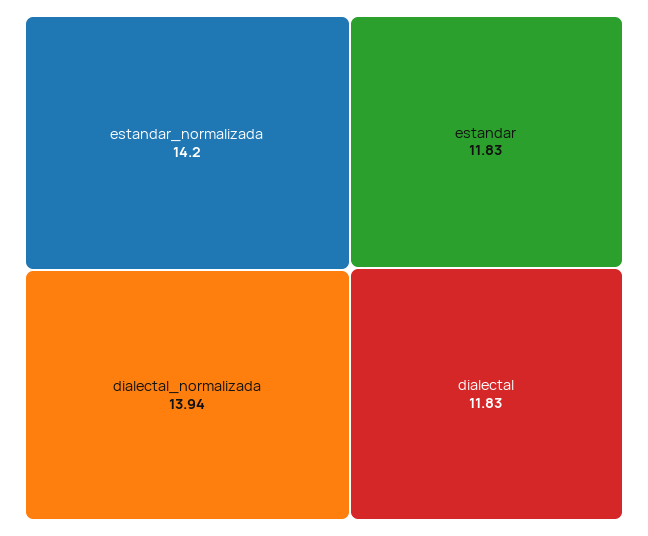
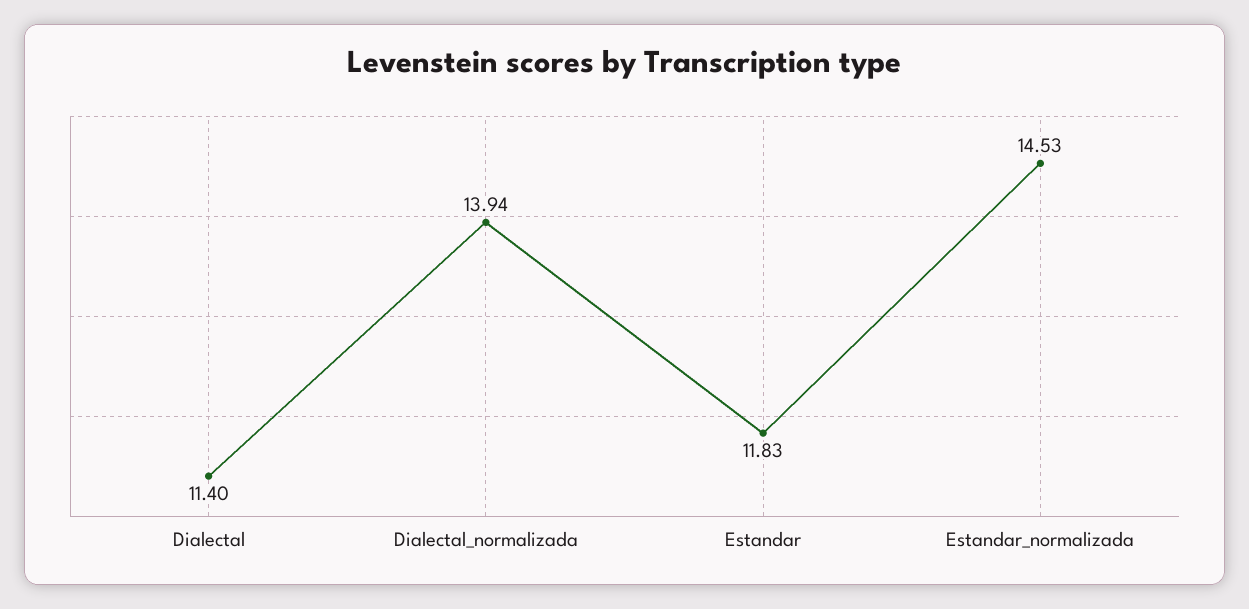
estandar_normalizada: 14.2 -> 14.53
dialectal: 11.83 -> 11.4

